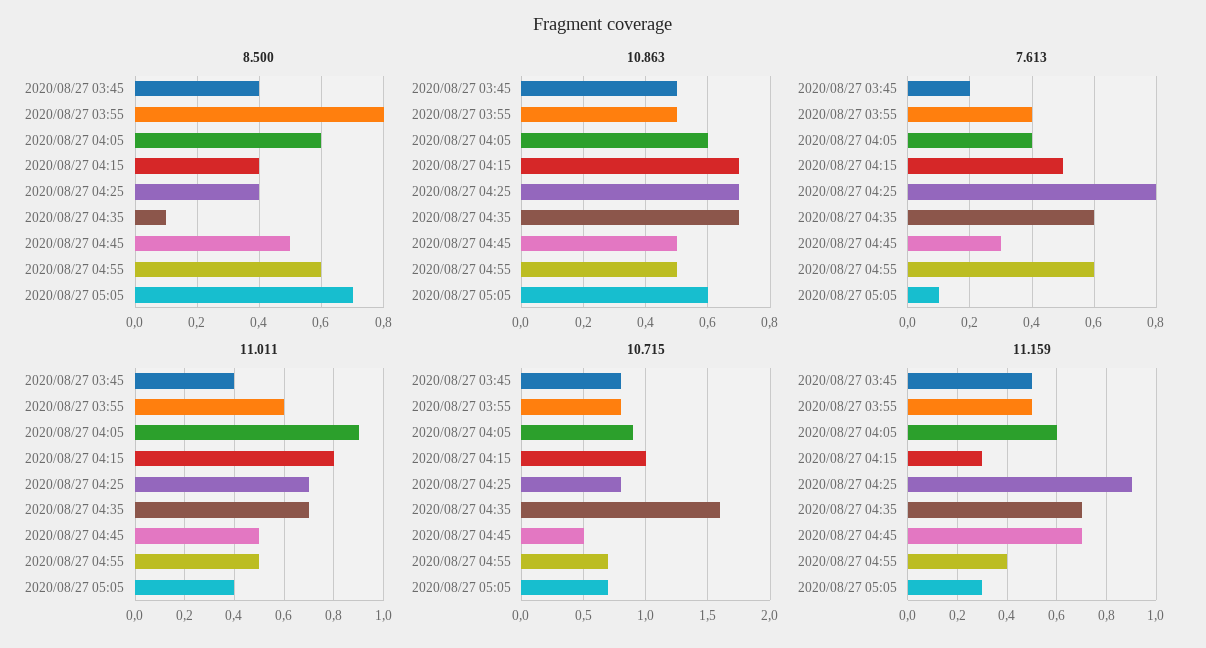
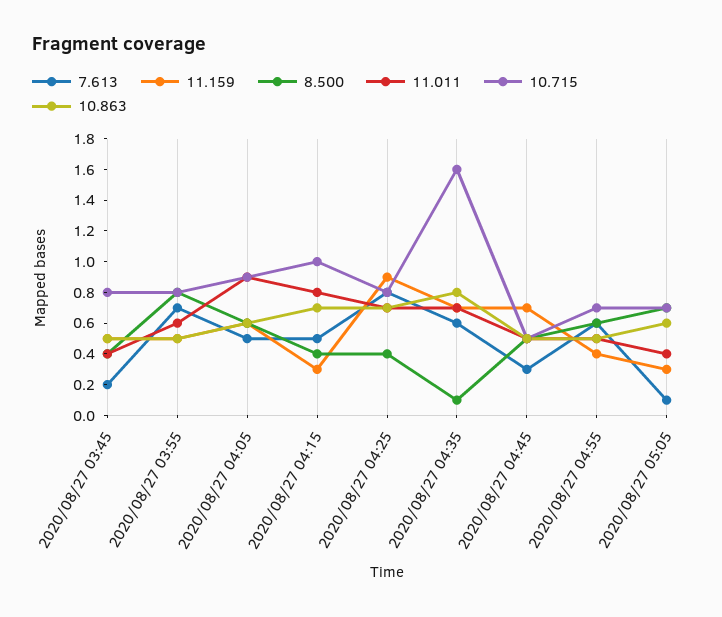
10.863, 2020/08/27 04:35: 0.7 -> 0.8
7.613, 2020/08/27 03:55: 0.4 -> 0.7
7.613, 2020/08/27 04:05: 0.4 -> 0.5

